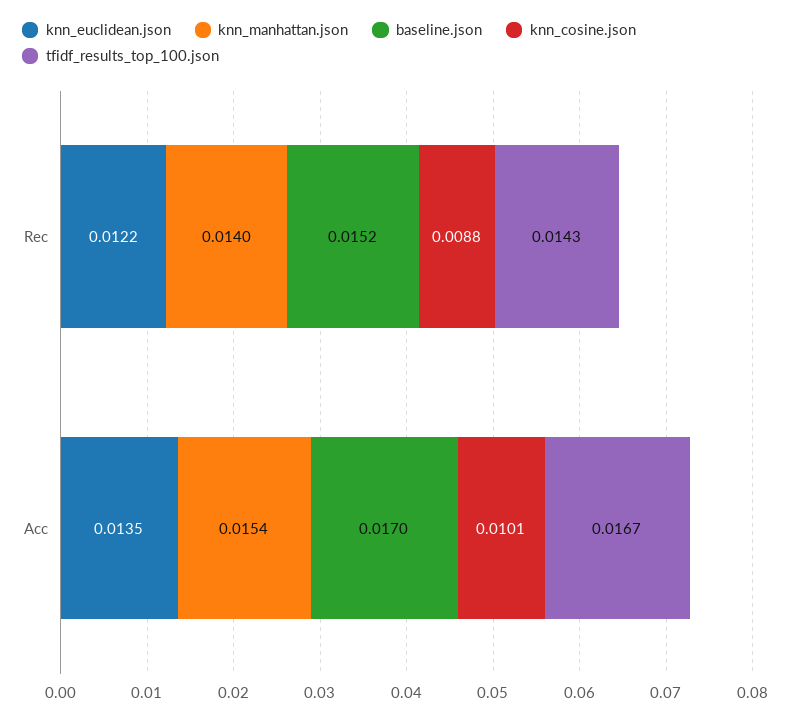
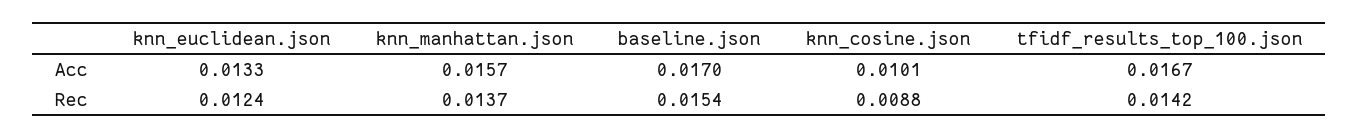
knn_euclidean.json, Rec: 0.0122 -> 0.0124
knn_manhattan.json, Rec: 0.014 -> 0.0137
baseline.json, Rec: 0.0152 -> 0.0154
tfidf_results_top_100.json, Rec: 0.0143 -> 0.0142
knn_euclidean.json, Acc: 0.0135 -> 0.0133
knn_manhattan.json, Acc: 0.0154 -> 0.0157

